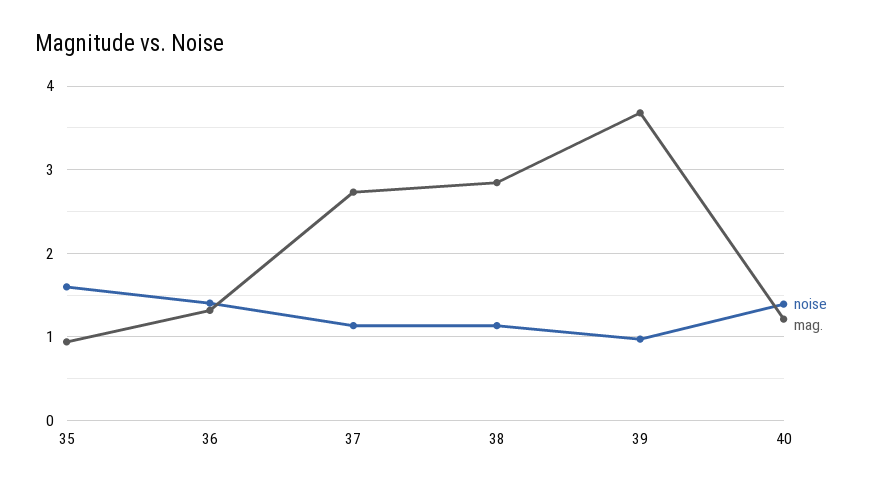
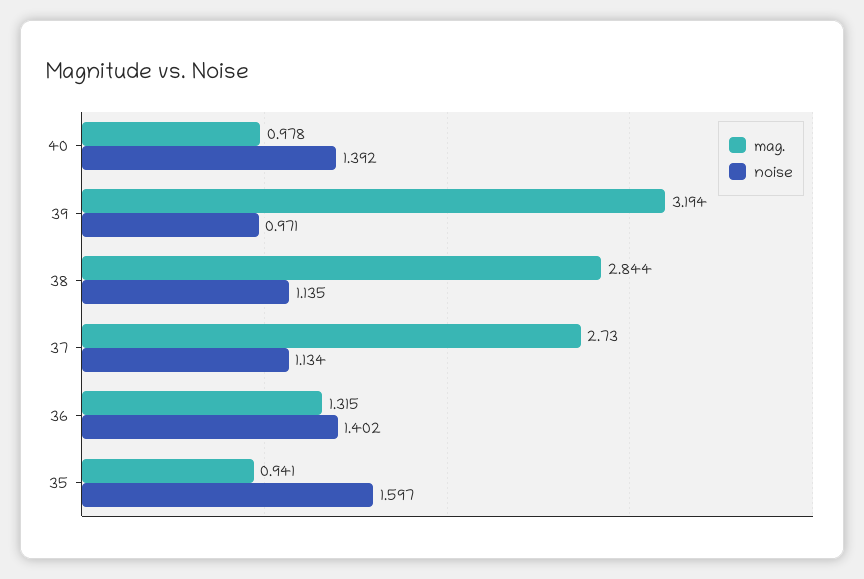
mag., 39: 3.7 -> 3.194
mag., 40: 1.2 -> 0.978

